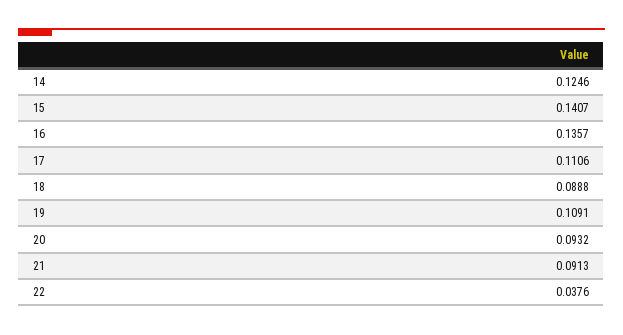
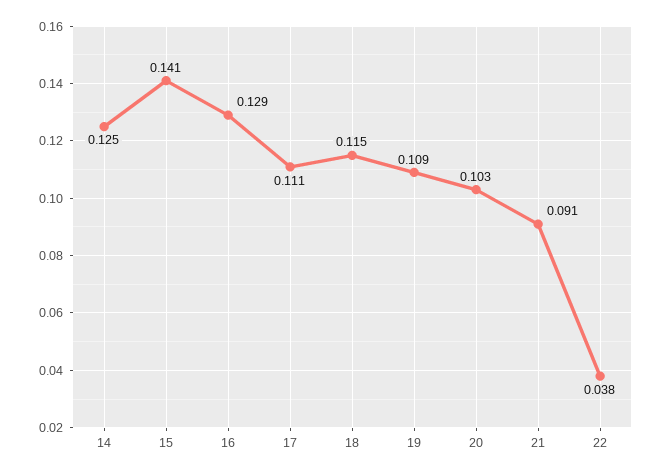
16: 0.1357 -> 0.129
18: 0.0888 -> 0.115
20: 0.0932 -> 0.103

